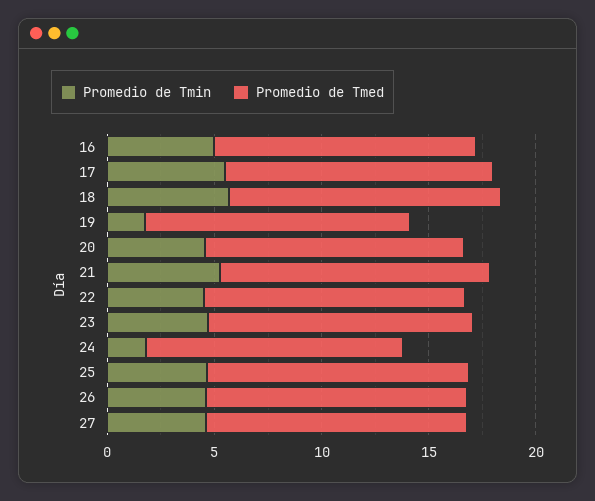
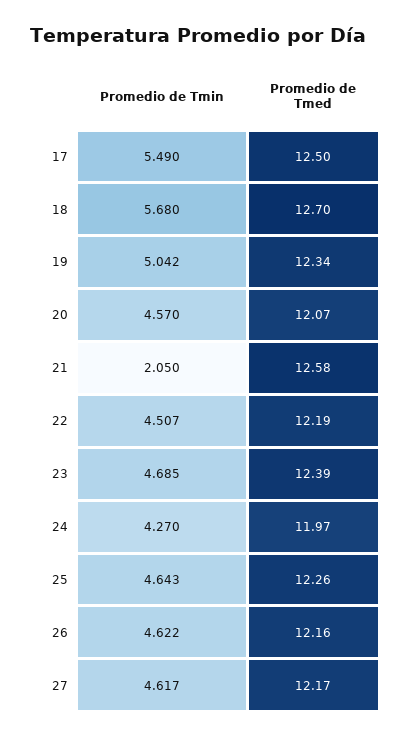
Promedio de Tmin, 16: 5 -> none
Promedio de Tmed, 16: 12 -> none
Promedio de Tmin, 19: 2 -> 5.042
Promedio de Tmin, 21: 5 -> 2.05
Promedio de Tmin, 24: 2 -> 4.27

